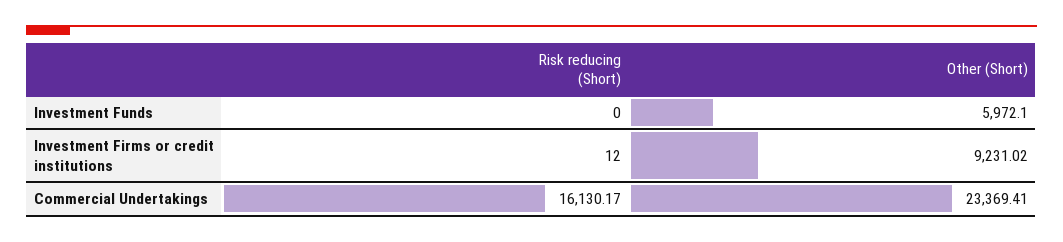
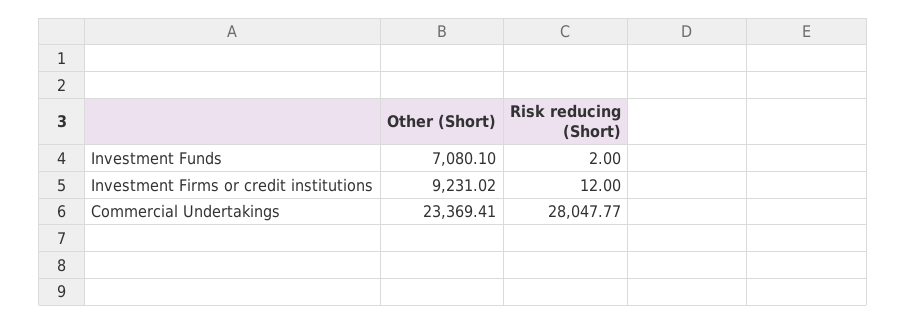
Risk reducing (Short), Investment Funds: 0 -> 2
Other (Short), Investment Funds: 5972.1 -> 7080.1
Risk reducing (Short), Commercial Undertakings: 16130.17 -> 28047.77

